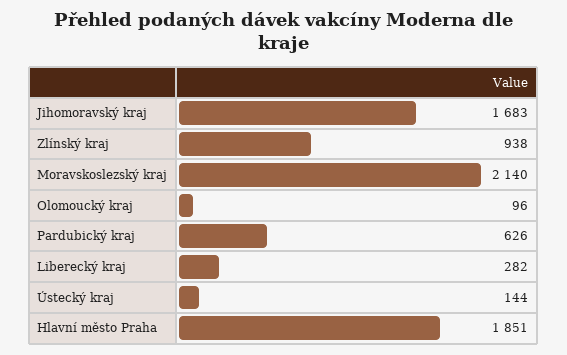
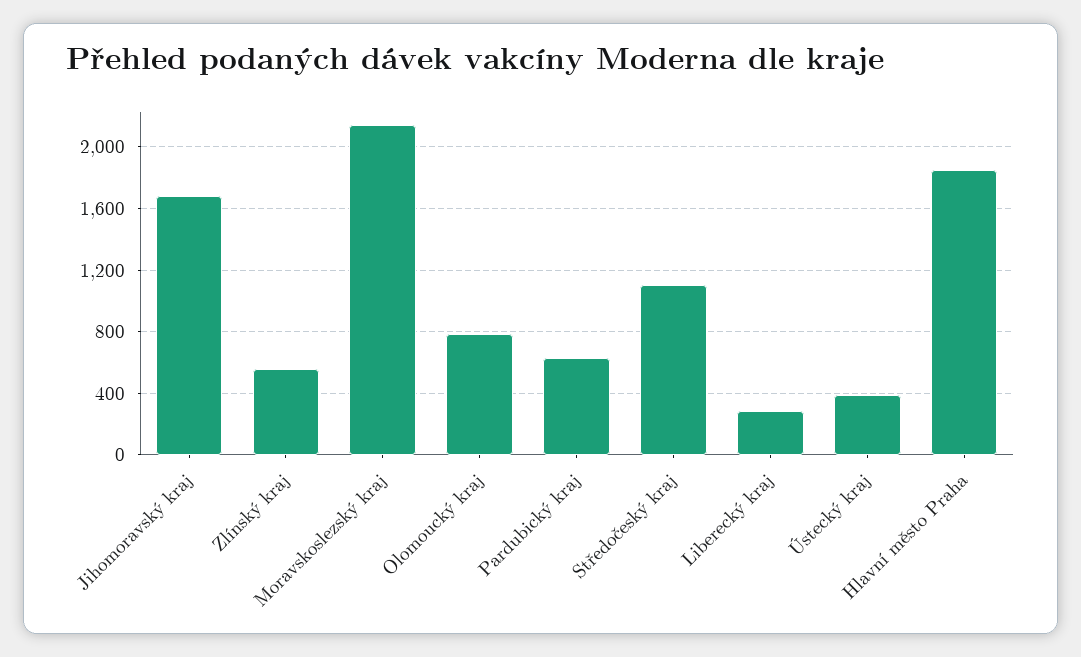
Zlínský kraj: 938 -> 550
Olomoucký kraj: 96 -> 800
Ústecký kraj: 144 -> 400
Středočeský kraj: none -> 1100

